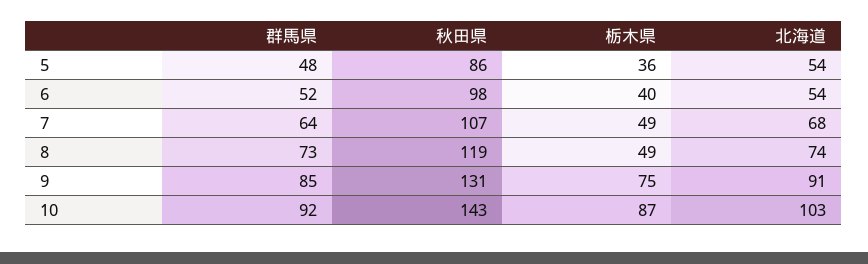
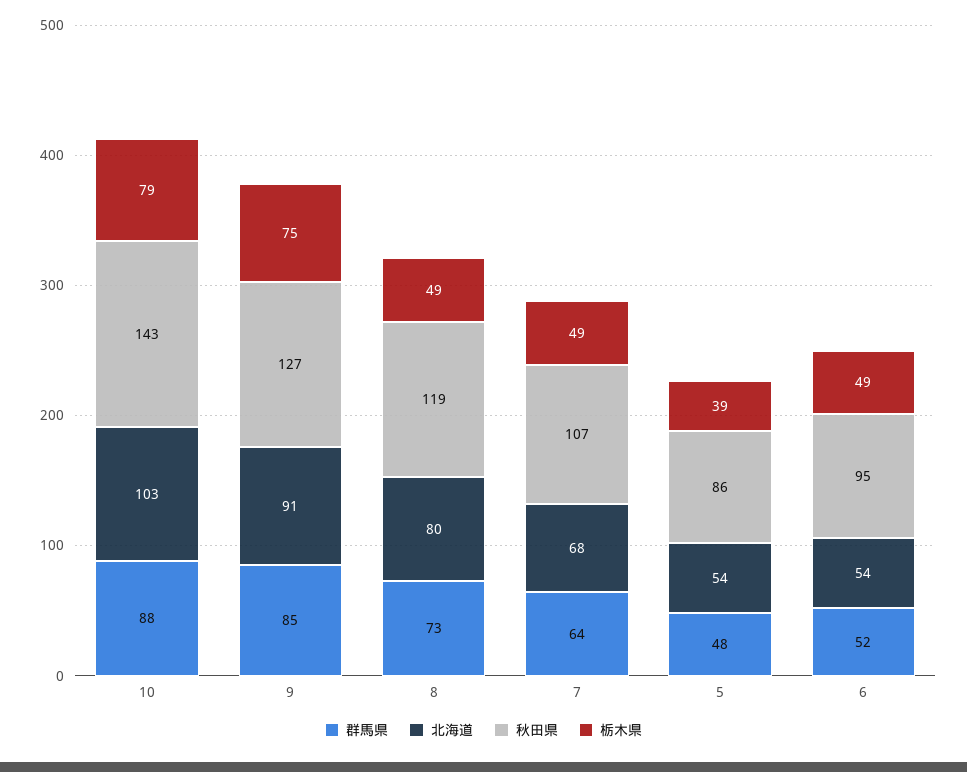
栃木県, 5: 36 -> 39
秋田県, 6: 98 -> 95
栃木県, 6: 40 -> 49
北海道, 8: 74 -> 80
秋田県, 9: 131 -> 127
群馬県, 10: 92 -> 88
栃木県, 10: 87 -> 79

